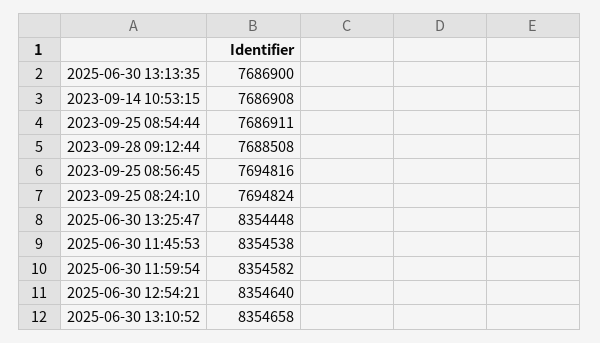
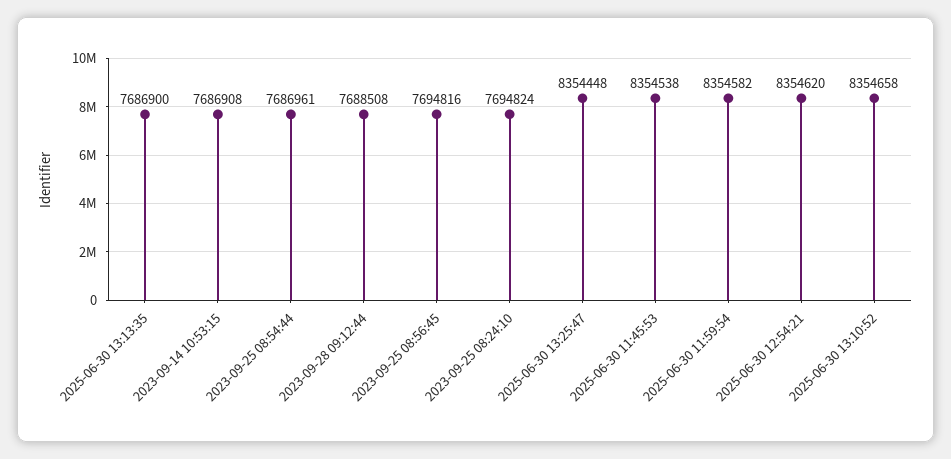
2023-09-25 08:54:44: 7686911 -> 7686961
2025-06-30 12:54:21: 8354640 -> 8354620

